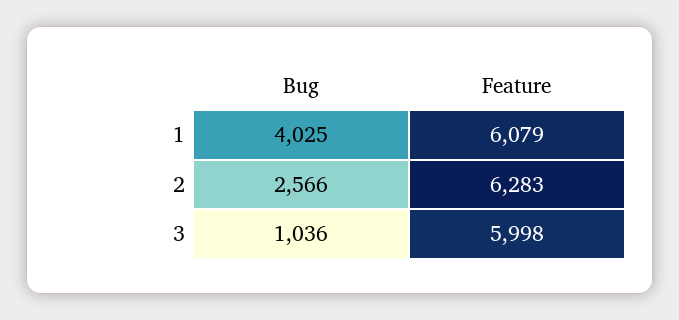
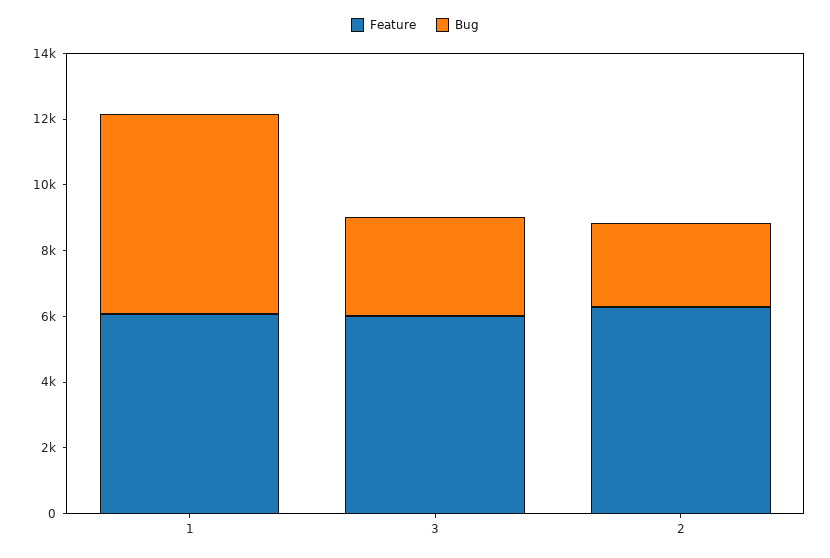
Bug, 1: 4025 -> 6000
Bug, 3: 1036 -> 3000

